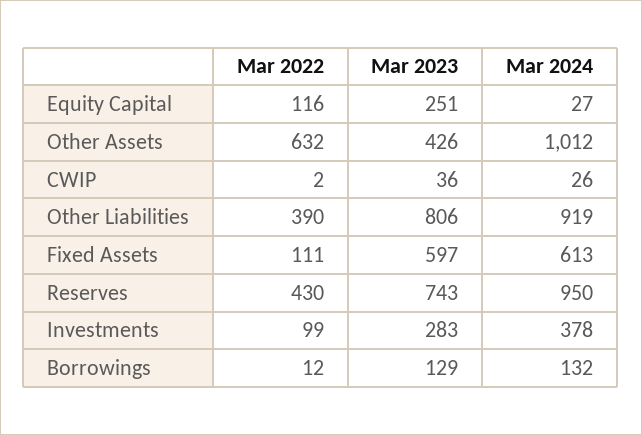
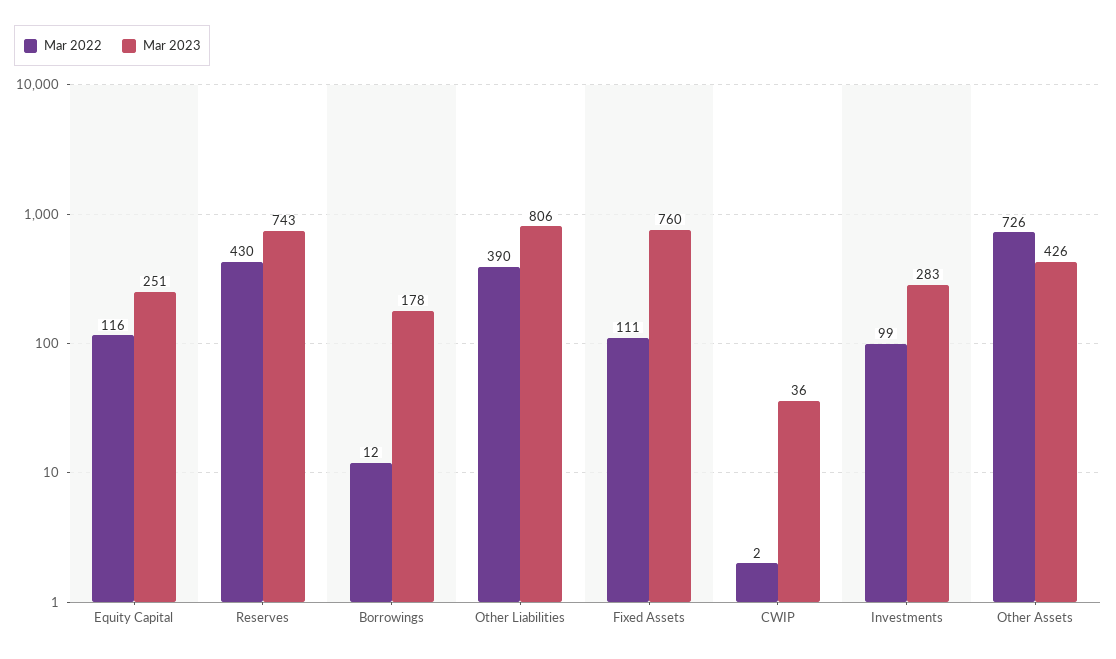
Mar 2024, Equity Capital: 27 -> none
Mar 2022, Other Assets: 632 -> 726
Mar 2024, Other Assets: 1012 -> none
Mar 2024, CWIP: 26 -> none
Mar 2024, Other Liabilities: 919 -> none
Mar 2023, Fixed Assets: 597 -> 760
Mar 2024, Fixed Assets: 613 -> none
Mar 2024, Reserves: 950 -> none
Mar 2024, Investments: 378 -> none
Mar 2023, Borrowings: 129 -> 178
Mar 2024, Borrowings: 132 -> none

